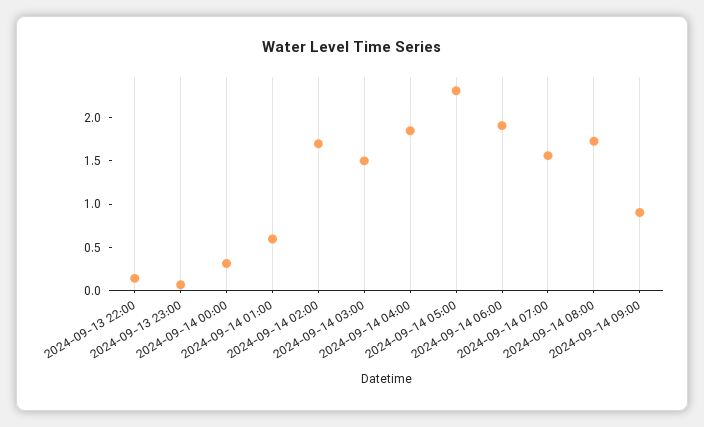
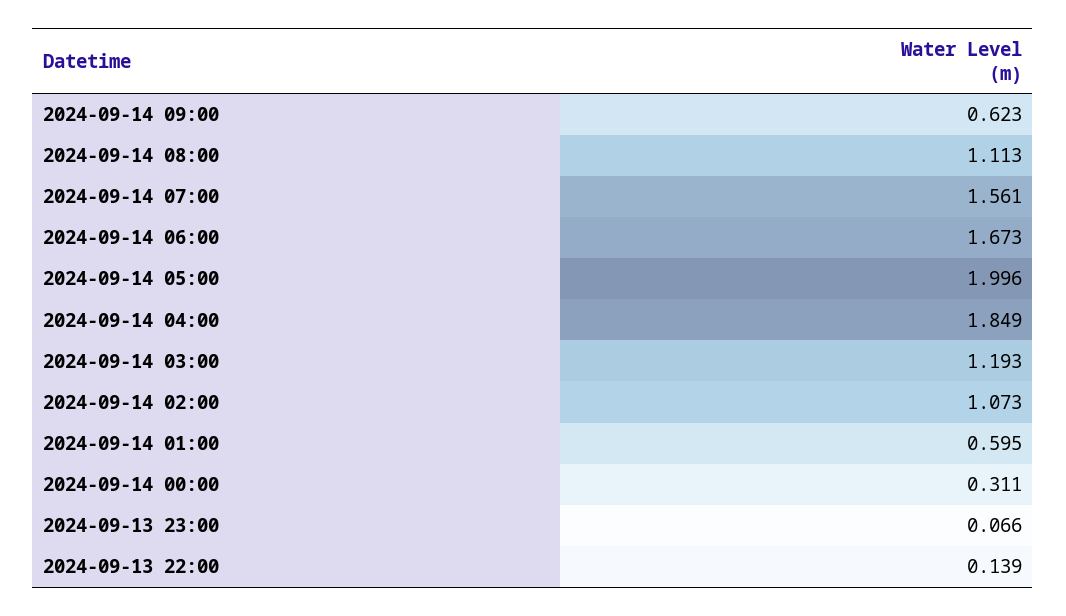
2024-09-14 02:00: 1.7 -> 1.073
2024-09-14 03:00: 1.5 -> 1.193
2024-09-14 05:00: 2.3 -> 1.996
2024-09-14 06:00: 1.9 -> 1.673
2024-09-14 08:00: 1.7 -> 1.113
2024-09-14 09:00: 0.9 -> 0.623

